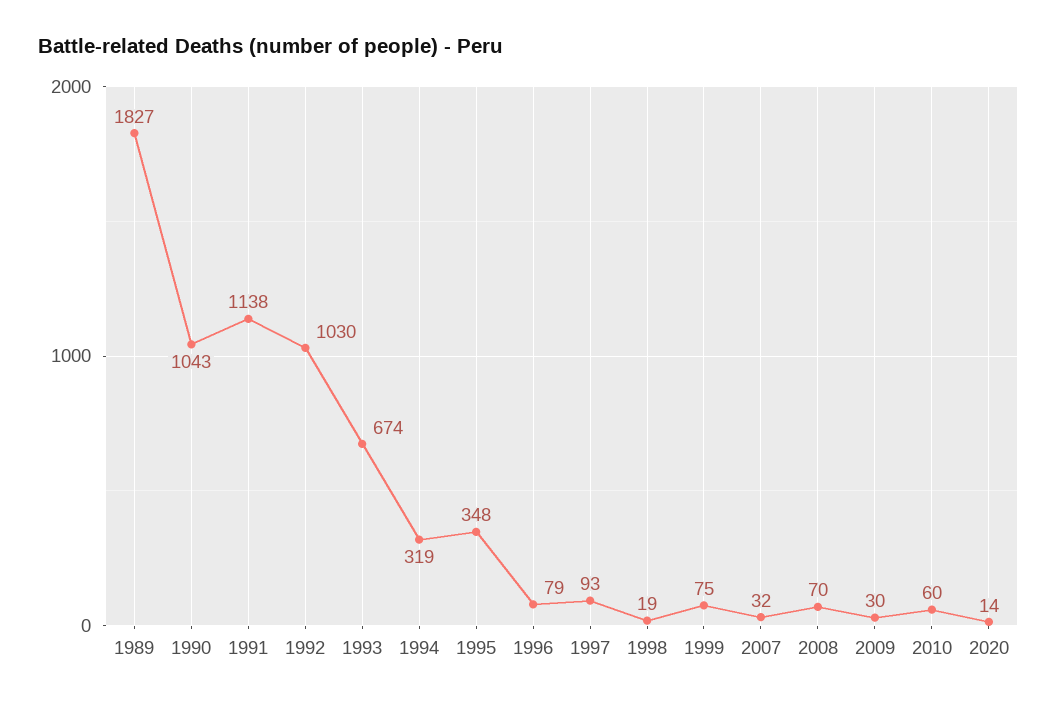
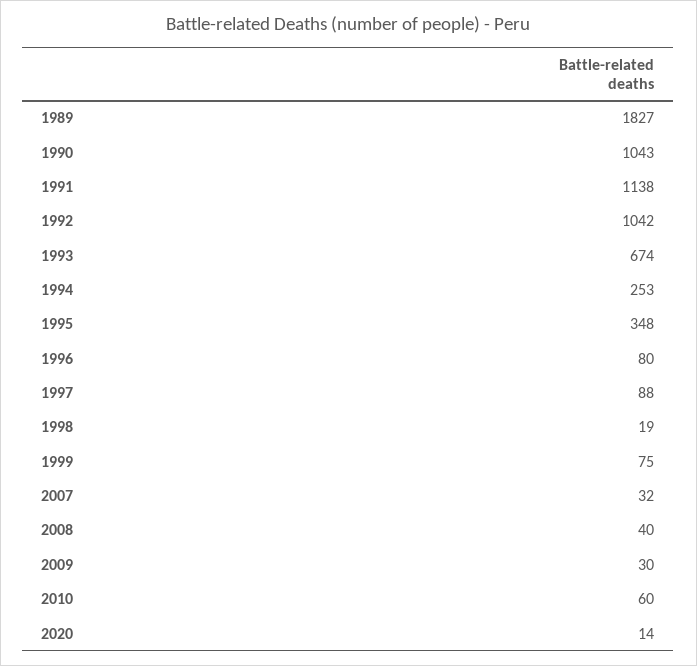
1992: 1030 -> 1042
1994: 319 -> 253
1996: 79 -> 80
1997: 93 -> 88
2008: 70 -> 40

